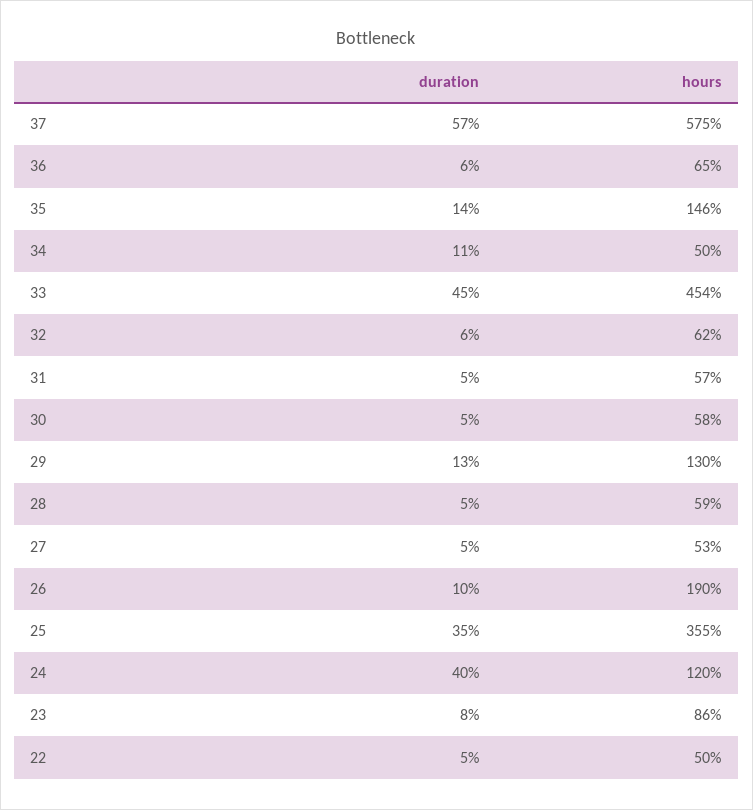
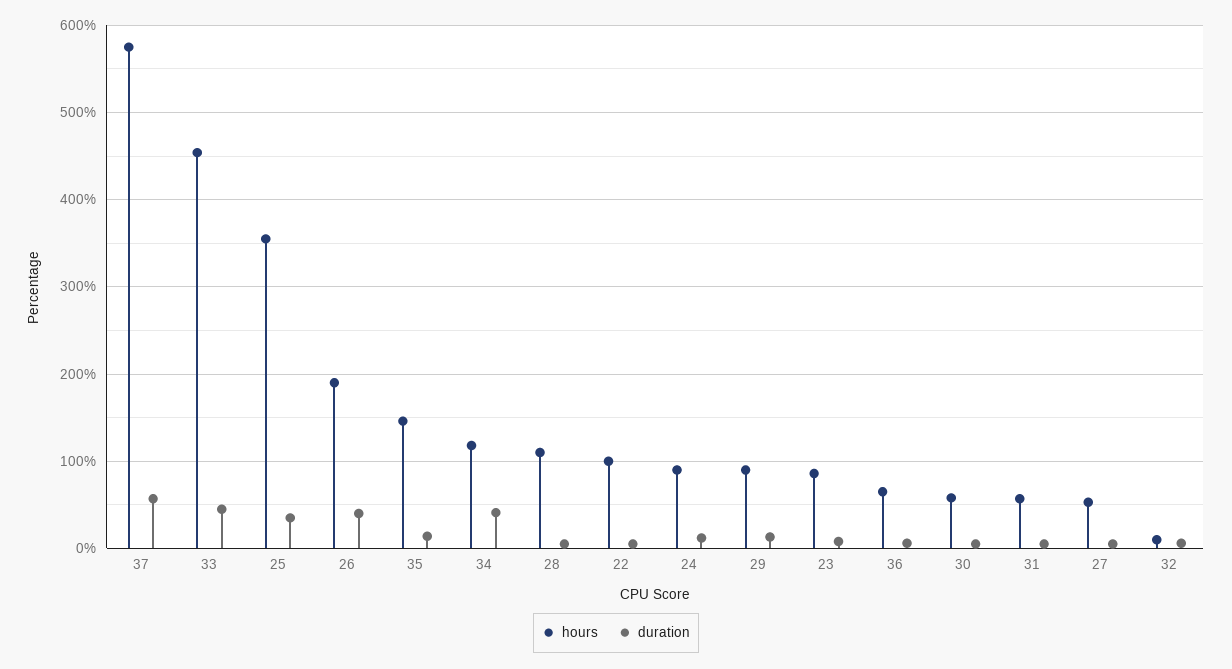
duration, 34: 11 -> 40
hours, 34: 50 -> 120
hours, 32: 62 -> 10
hours, 29: 130 -> 90
hours, 28: 59 -> 110
duration, 26: 10 -> 40
duration, 24: 40 -> 10
hours, 24: 120 -> 90
hours, 22: 50 -> 100

